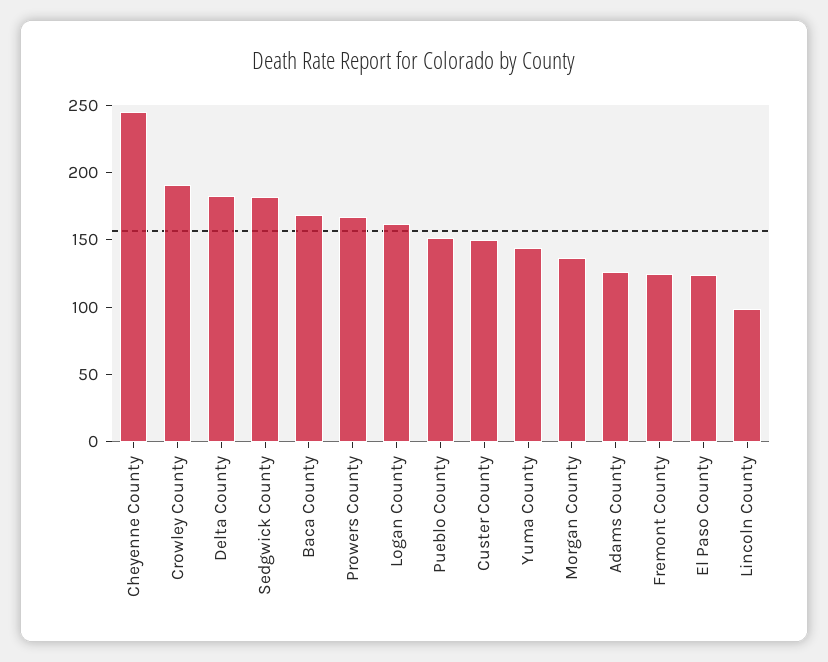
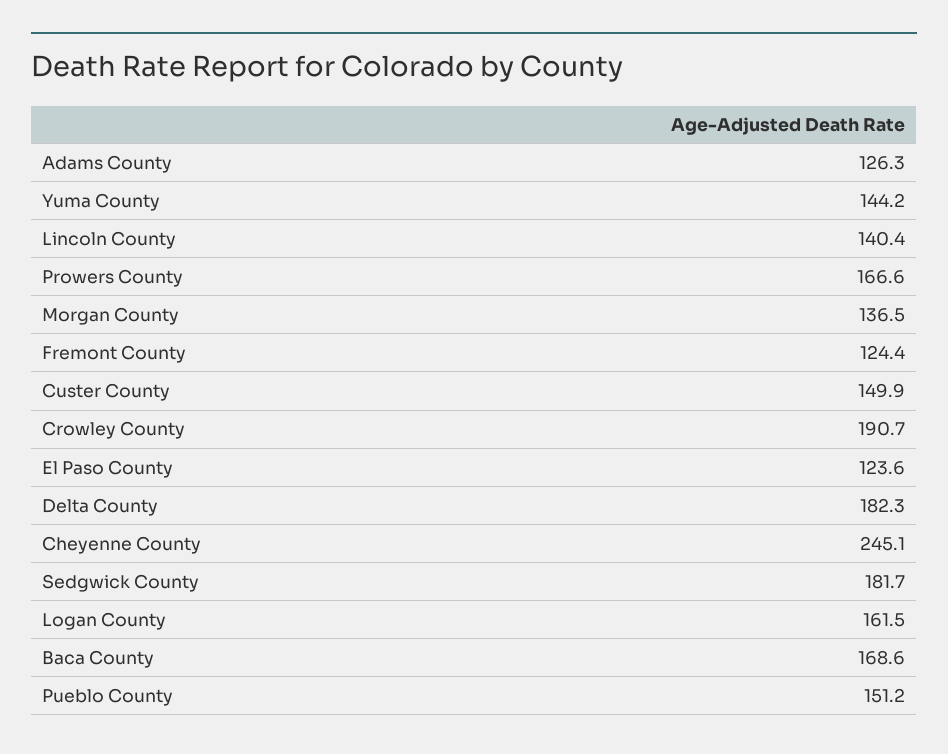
Lincoln County: 100 -> 140.4

